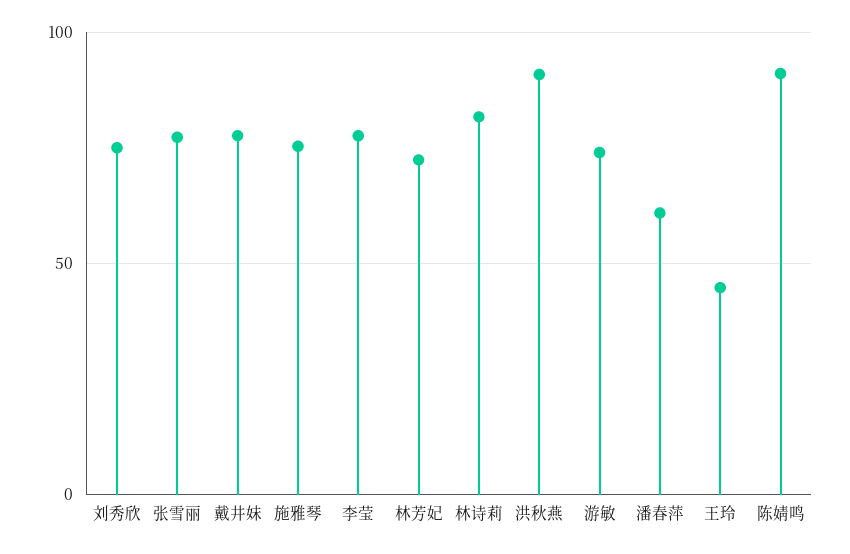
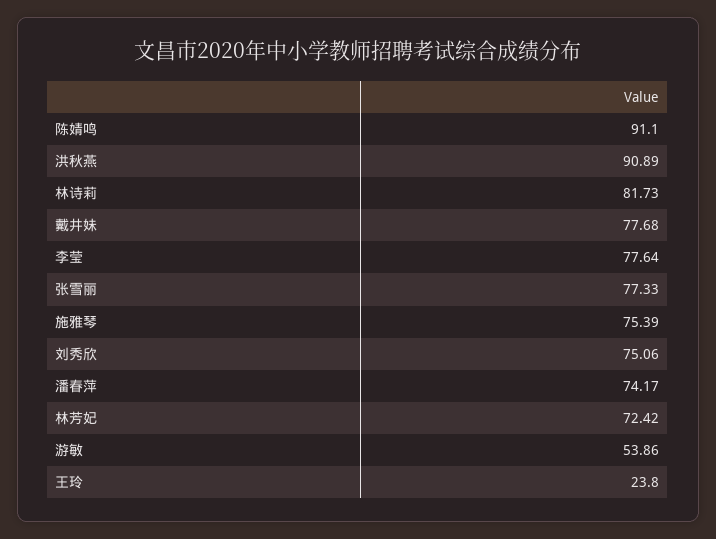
游敏: 75 -> 53.86
潘春萍: 60 -> 74.17
王玲: 45 -> 23.8

